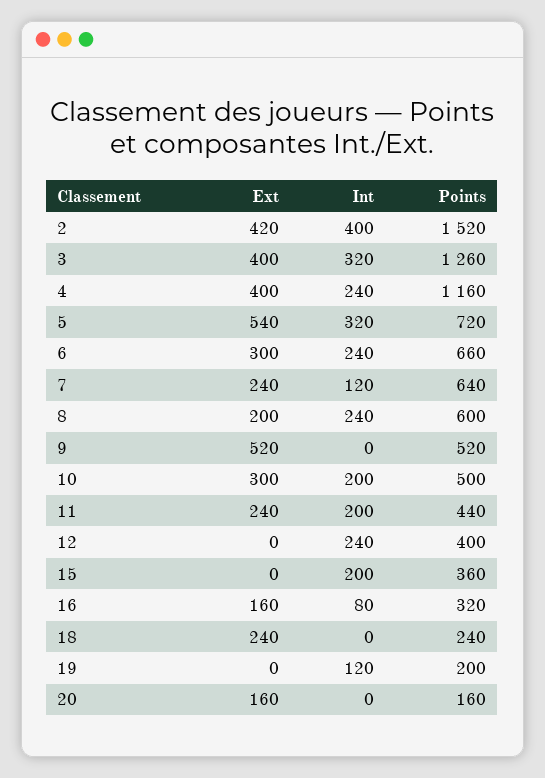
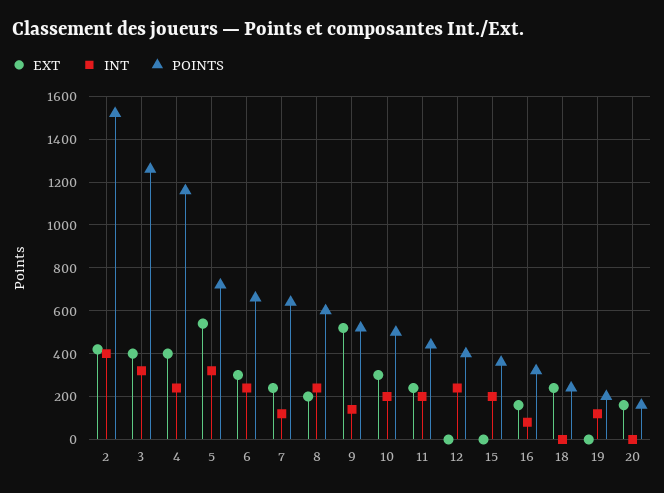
Int, 9: 0 -> 150

